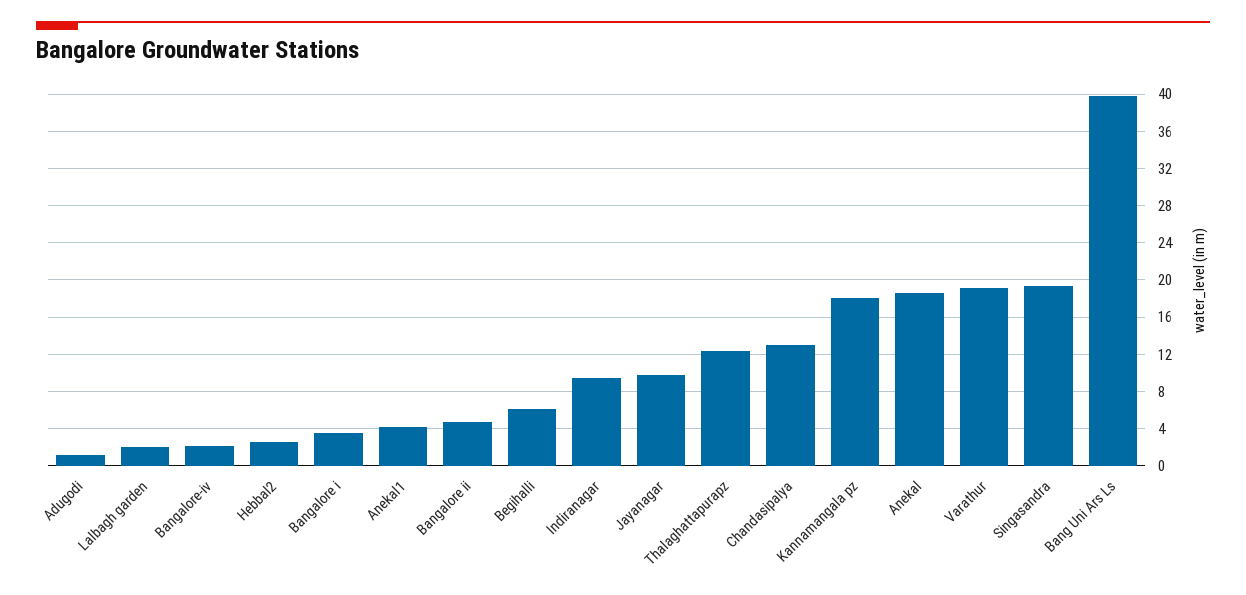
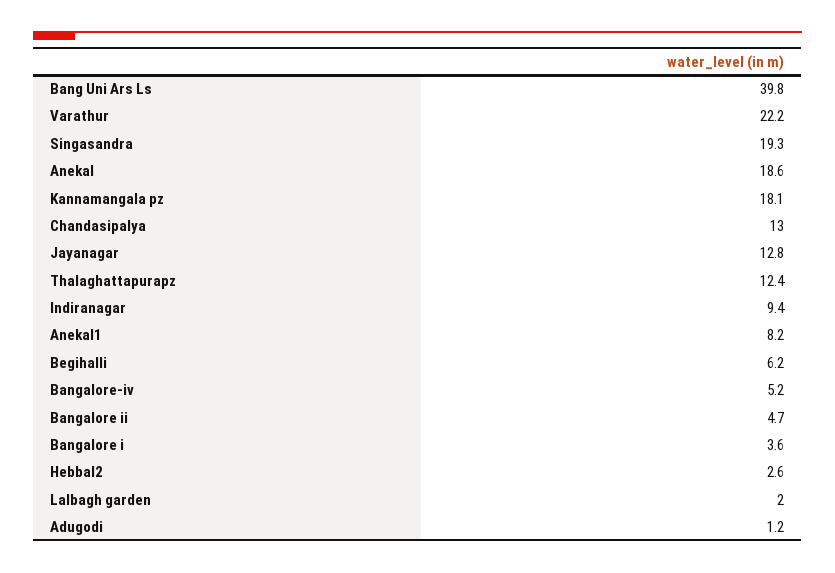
Bangalore-iv: 2 -> 5.2
Anekal1: 4 -> 8.2
Jayanagar: 10 -> 12.8
Varathur: 19 -> 22.2

